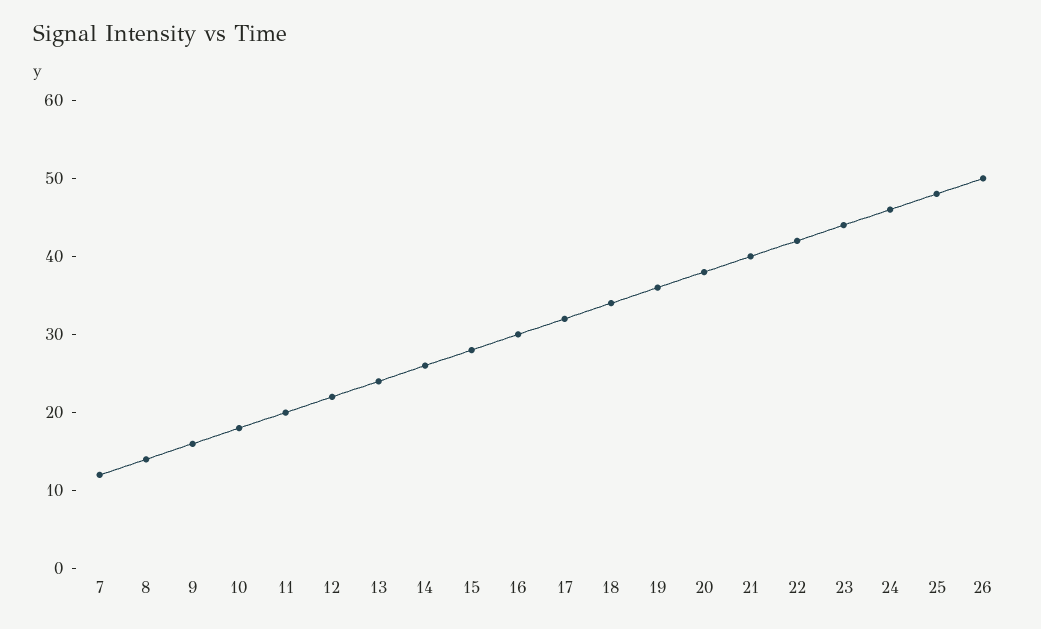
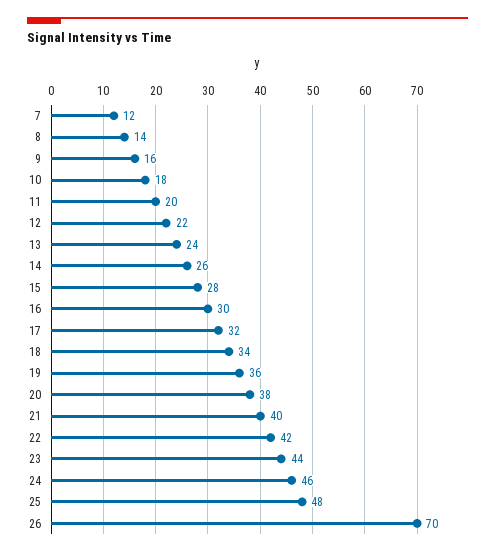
26: 50 -> 70

